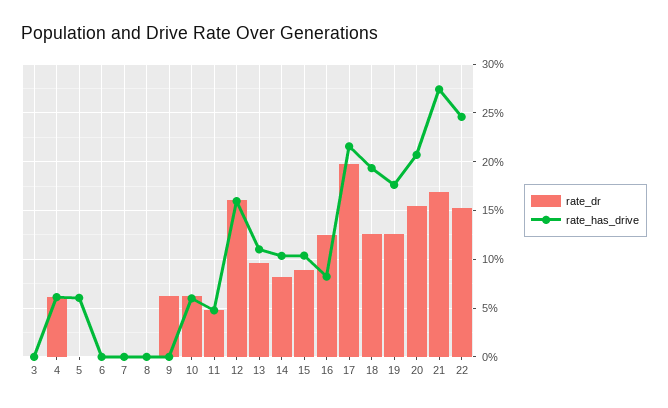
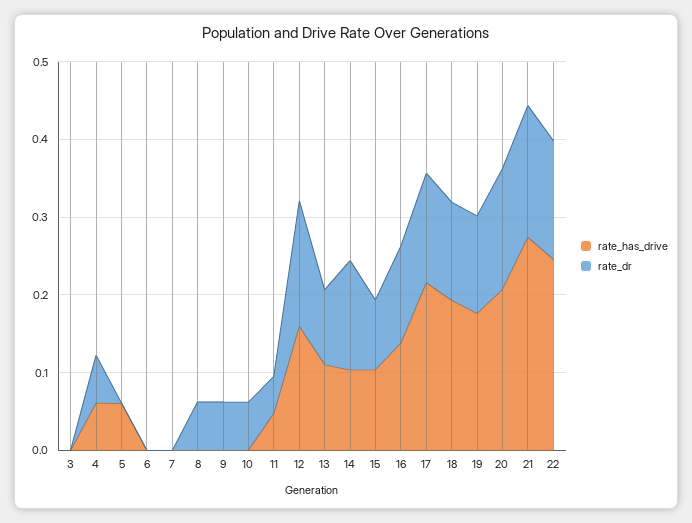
rate_dr, 8: 0 -> 0.06
rate_has_drive, 10: 0.06 -> 0
rate_dr, 14: 0.08 -> 0.14
rate_has_drive, 16: 0.08 -> 0.14
rate_dr, 17: 0.2 -> 0.14

